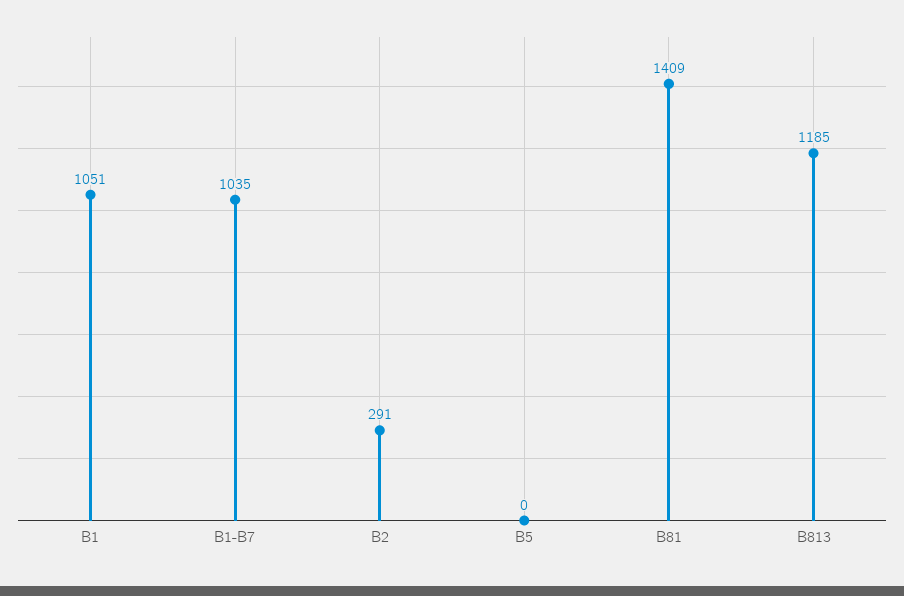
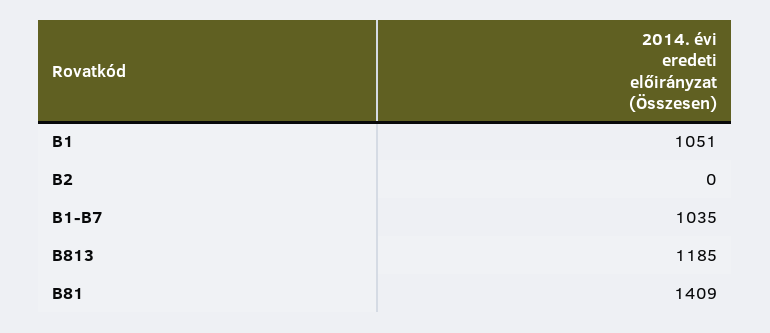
B2: 291 -> 0
B5: 0 -> none

